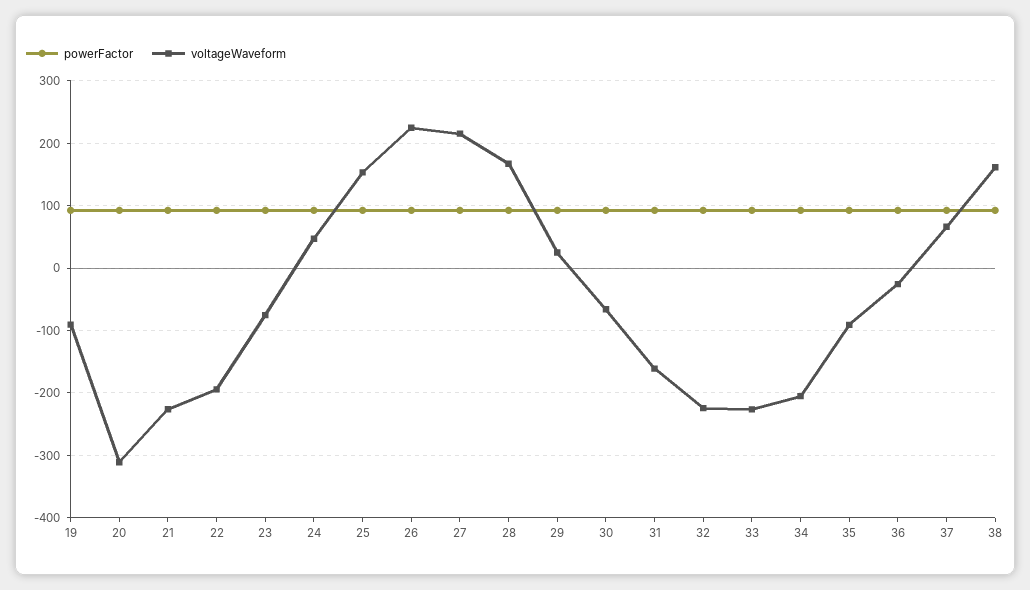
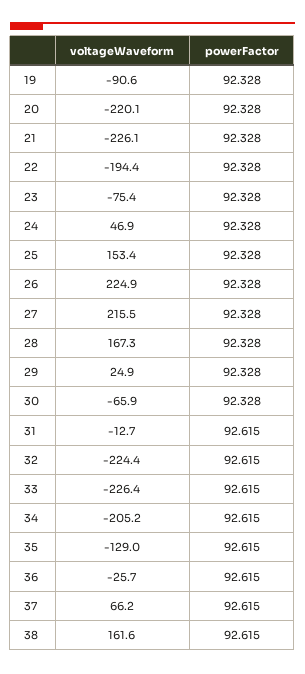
voltageWaveform, 20: -310 -> -220.1
voltageWaveform, 31: -160 -> -12.7
voltageWaveform, 35: -90 -> -129

